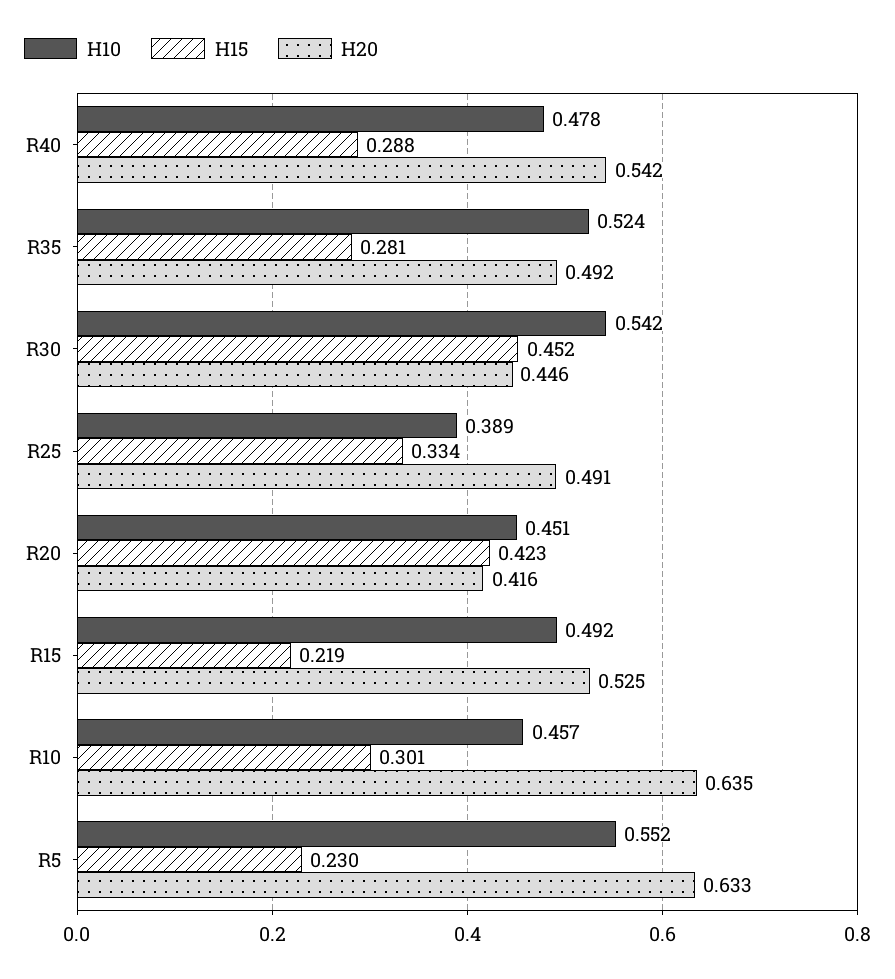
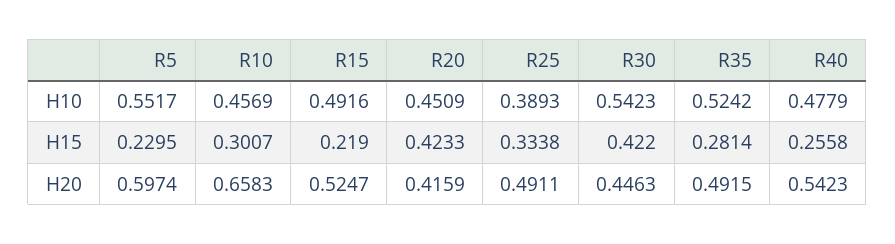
H15, R40: 0.288 -> 0.2558
H15, R30: 0.452 -> 0.422
H20, R10: 0.635 -> 0.6583
H20, R5: 0.633 -> 0.5974

